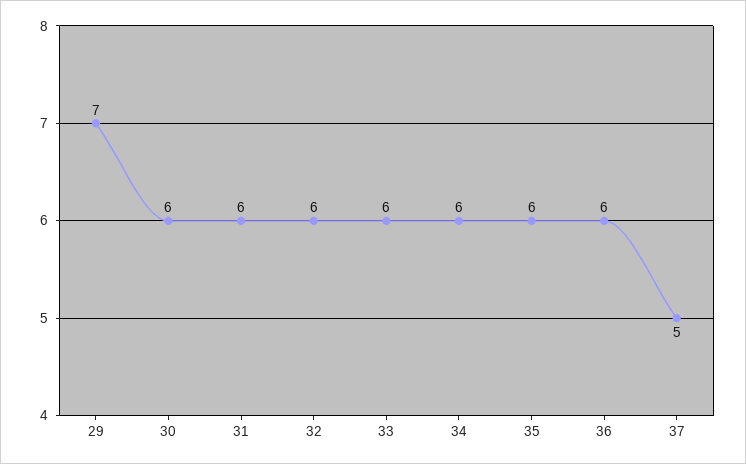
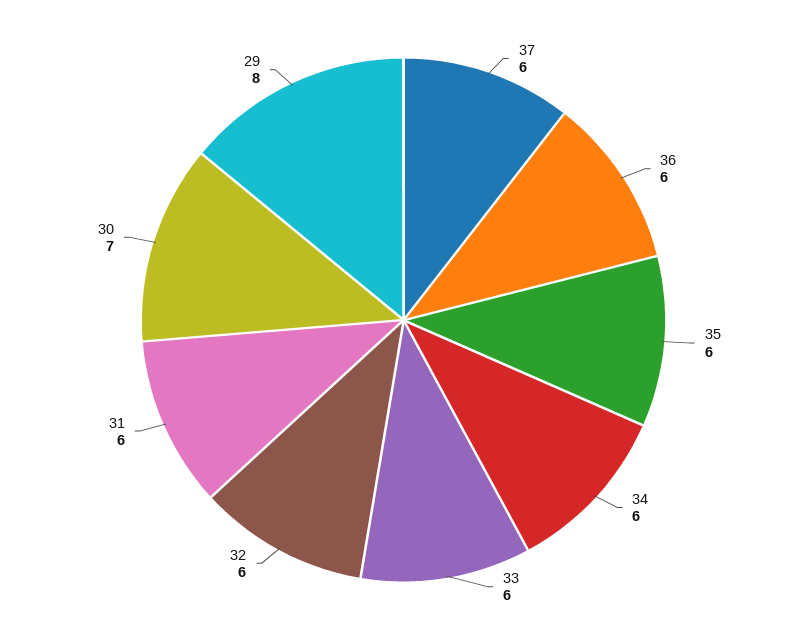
29: 7 -> 8
30: 6 -> 7
37: 5 -> 6

